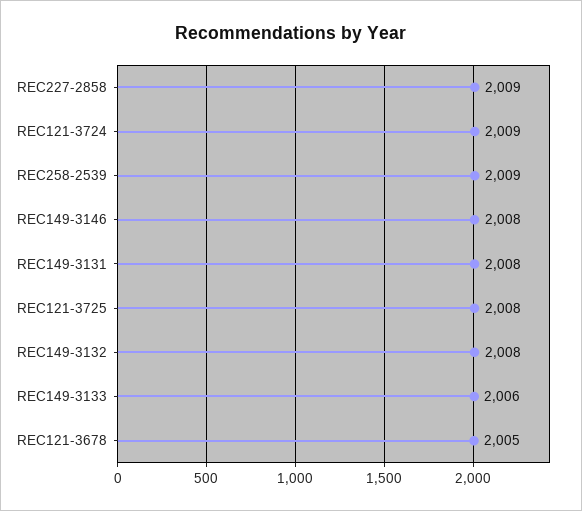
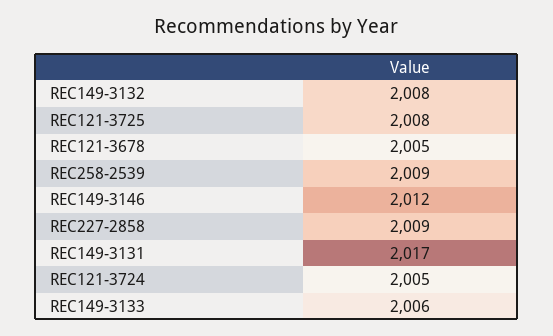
REC121-3724: 2009 -> 2005
REC149-3146: 2008 -> 2012
REC149-3131: 2008 -> 2017

